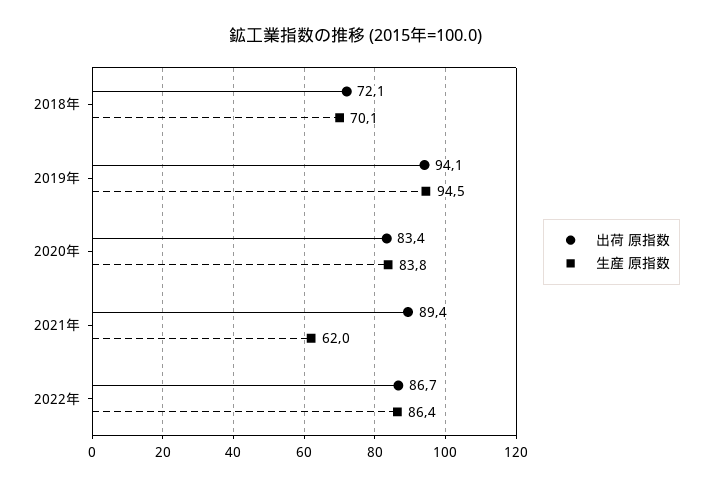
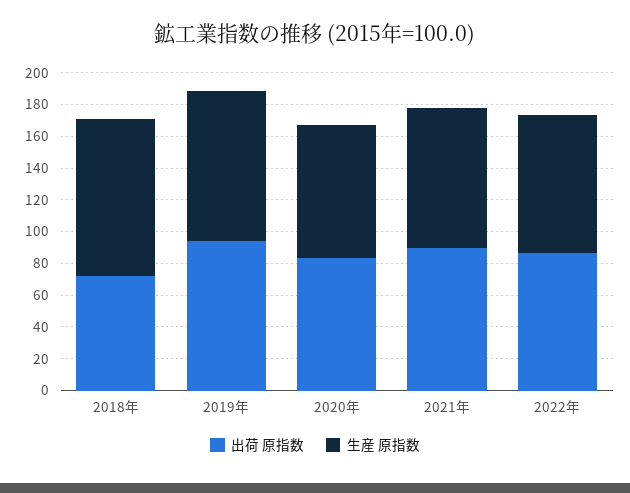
生産 原指数, 2018年: 70.1 -> 100
生産 原指数, 2021年: 62 -> 90

